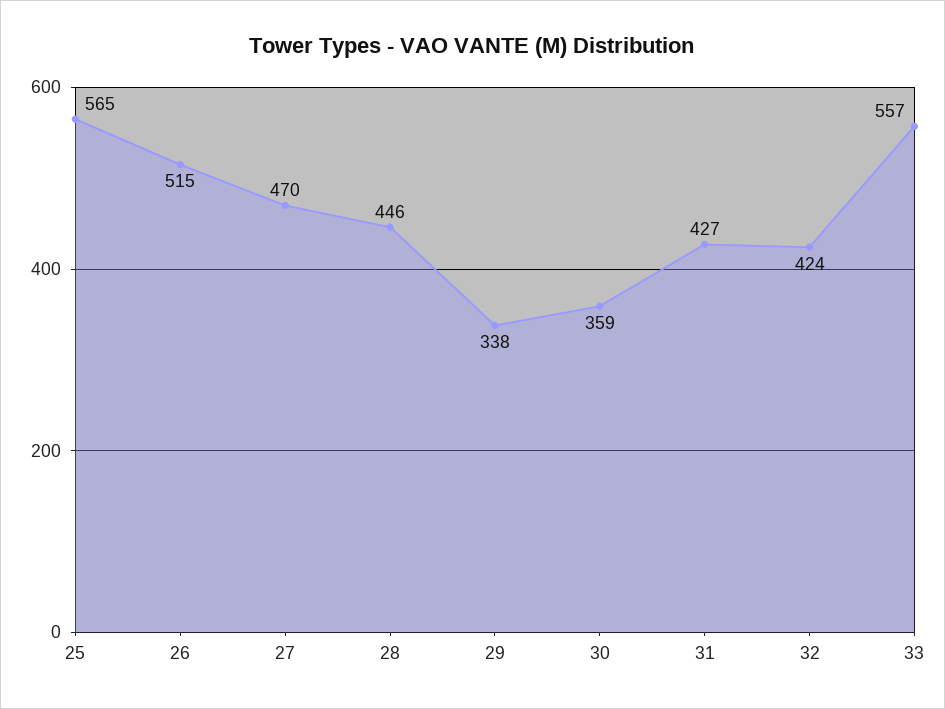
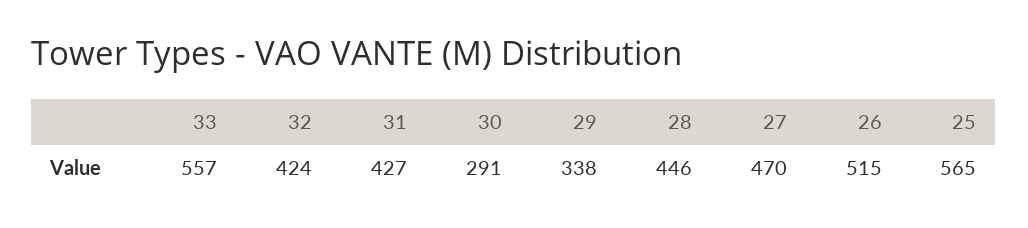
30: 359 -> 291

